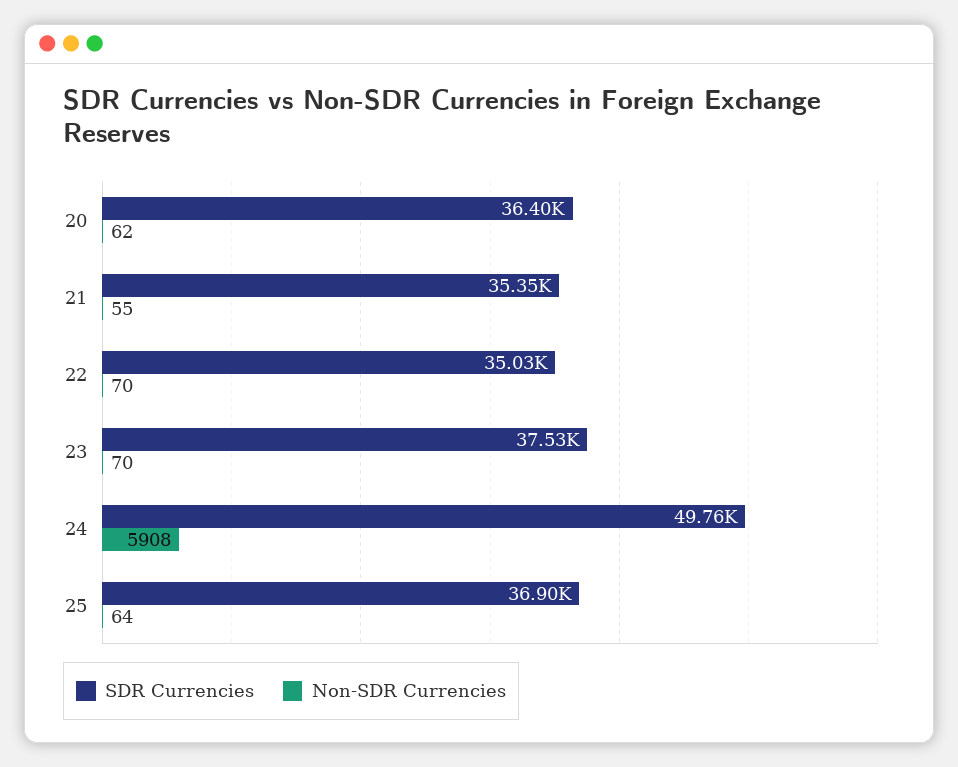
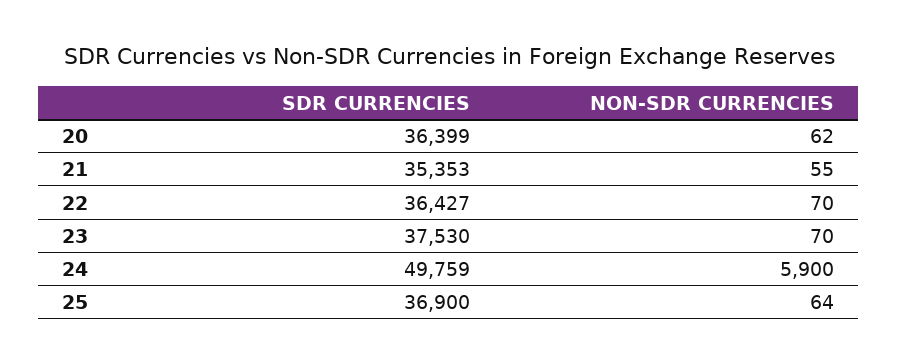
SDR Currencies, 22: 35030 -> 36427
Non-SDR Currencies, 24: 5908 -> 5900

